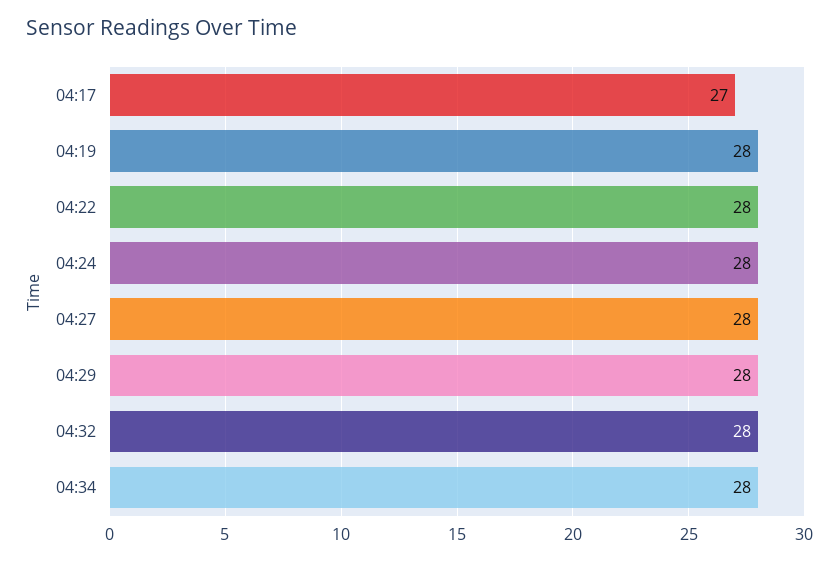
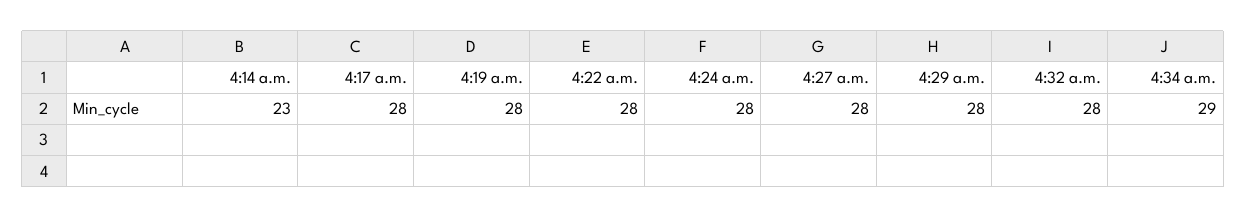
04:17: 27 -> 28
04:34: 28 -> 29
4:14 a.m.: none -> 23

